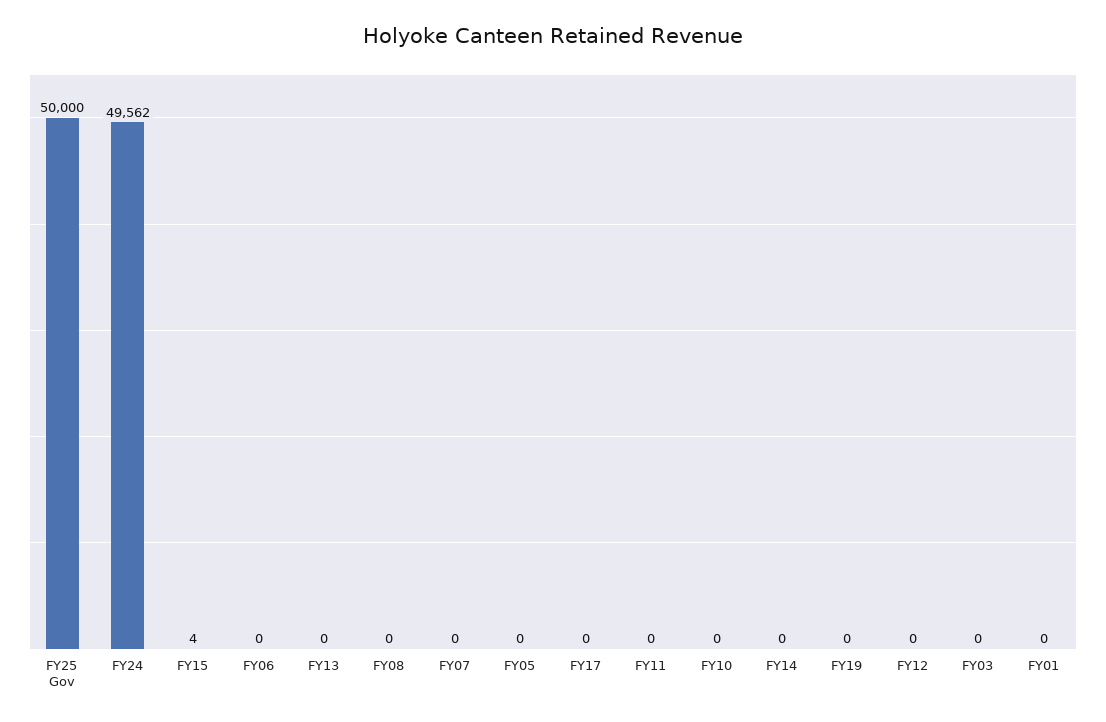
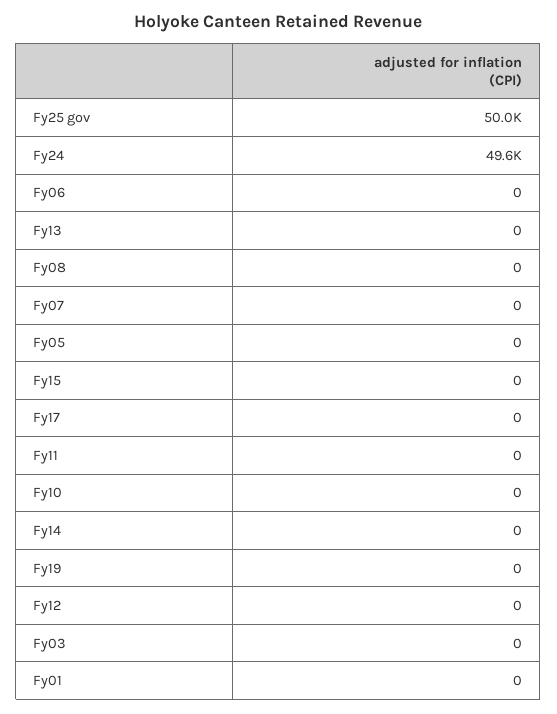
FY15: 4 -> 0

